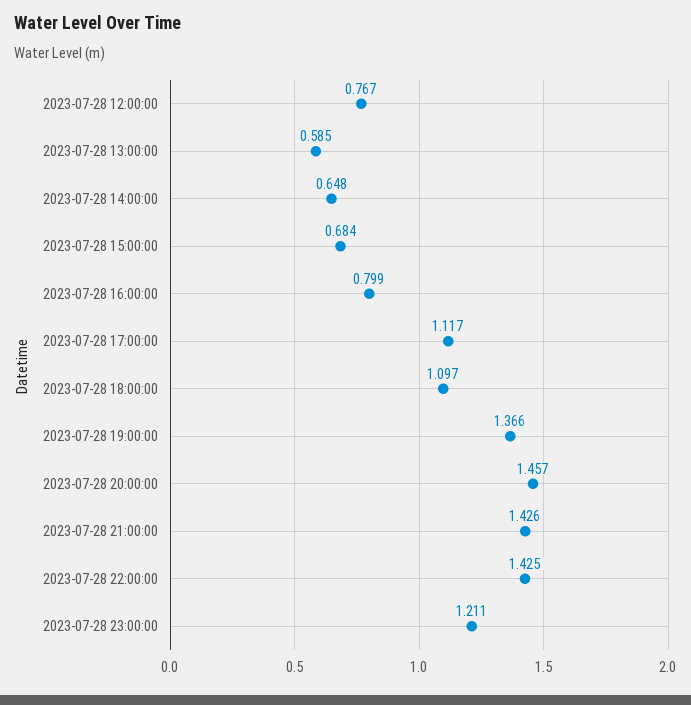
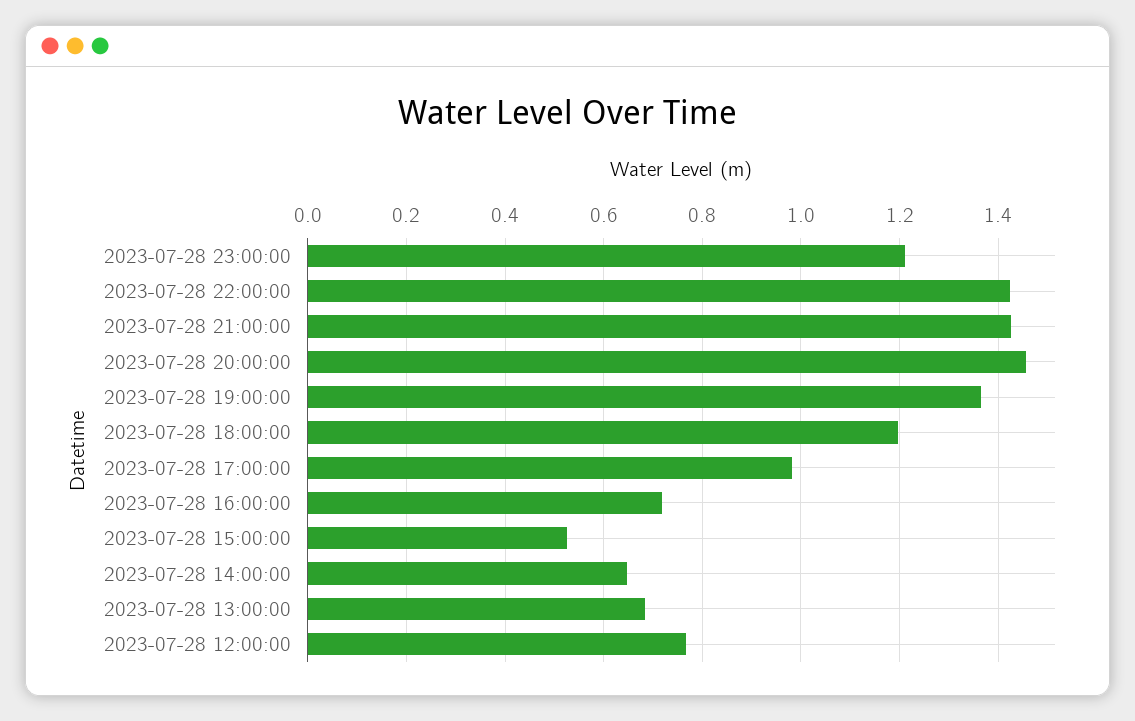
2023-07-28 13:00:00: 0.585 -> 0.68
2023-07-28 15:00:00: 0.684 -> 0.52
2023-07-28 16:00:00: 0.799 -> 0.72
2023-07-28 17:00:00: 1.117 -> 0.98
2023-07-28 18:00:00: 1.097 -> 1.2

